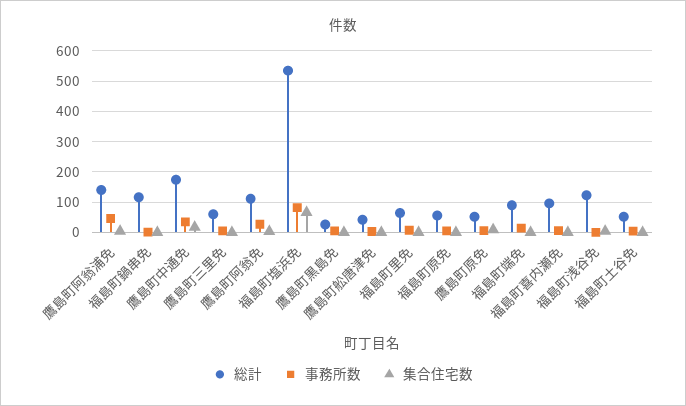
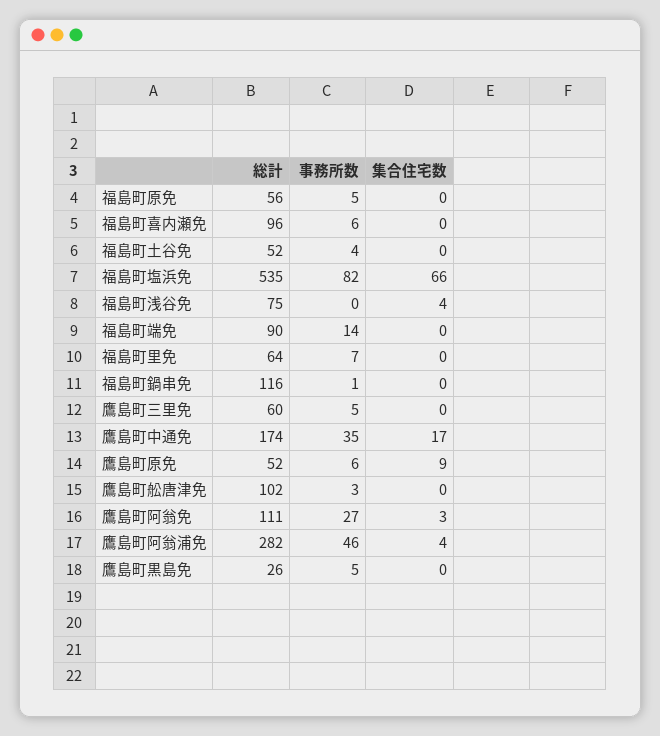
総計, 鷹島町阿翁浦免: 140 -> 282
総計, 鷹島町舩唐津免: 40 -> 102
総計, 福島町浅谷免: 120 -> 75

